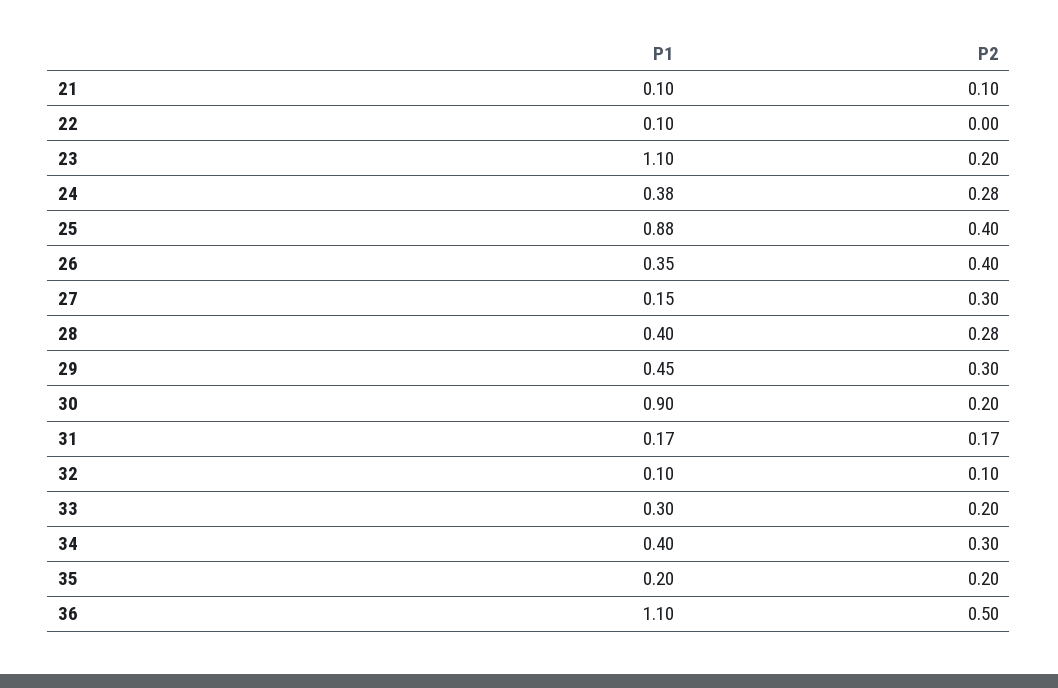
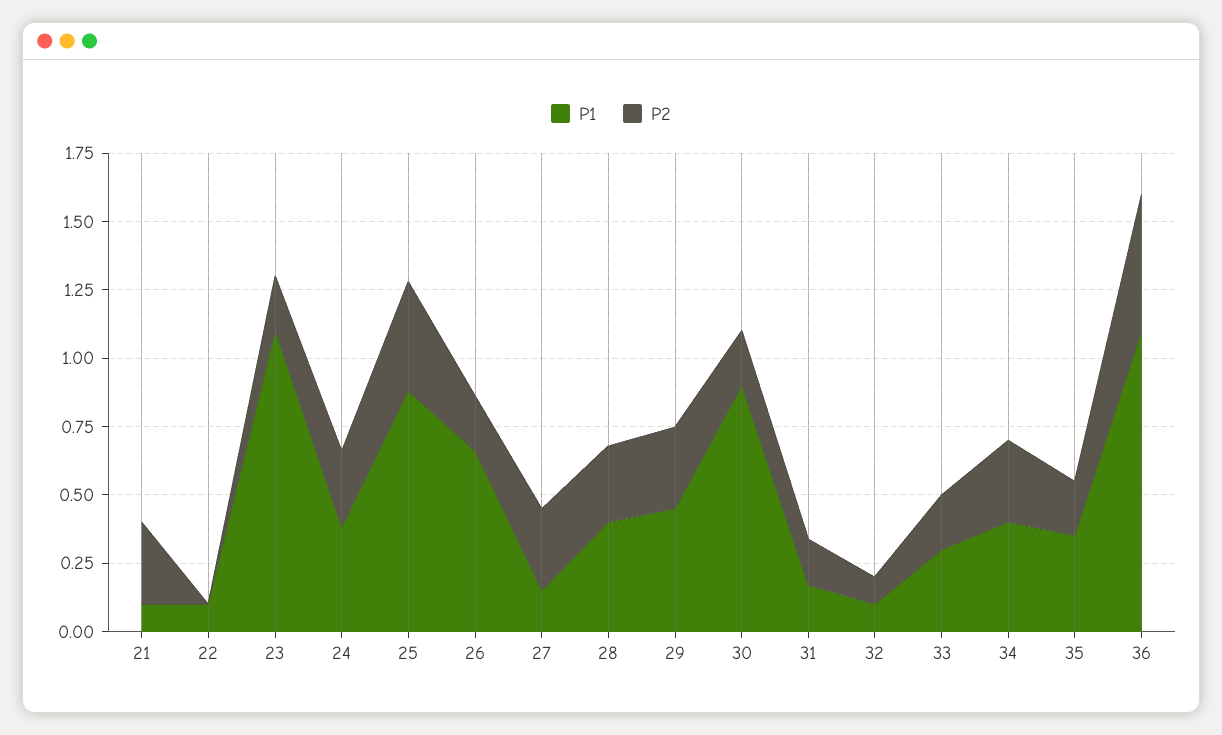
P2, 21: 0.1 -> 0.3
P1, 26: 0.35 -> 0.65
P2, 26: 0.4 -> 0.2
P1, 35: 0.2 -> 0.35

